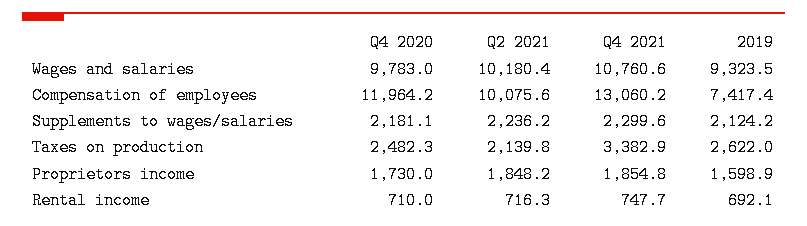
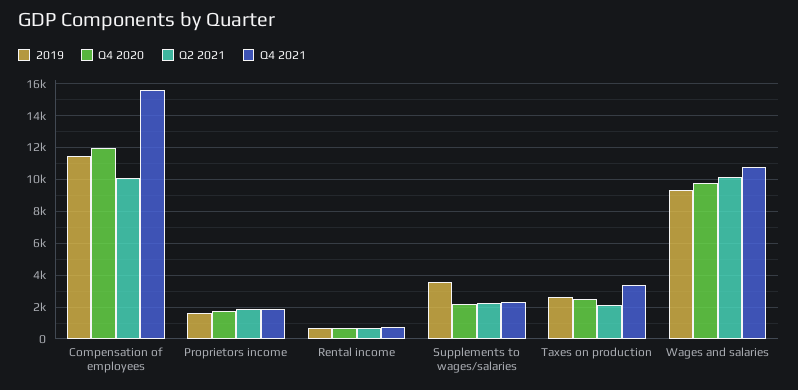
Q4 2021, Compensation of employees: 13060.2 -> 15500
2019, Compensation of employees: 7417.4 -> 11500
2019, Supplements to wages/salaries: 2124.2 -> 3500

